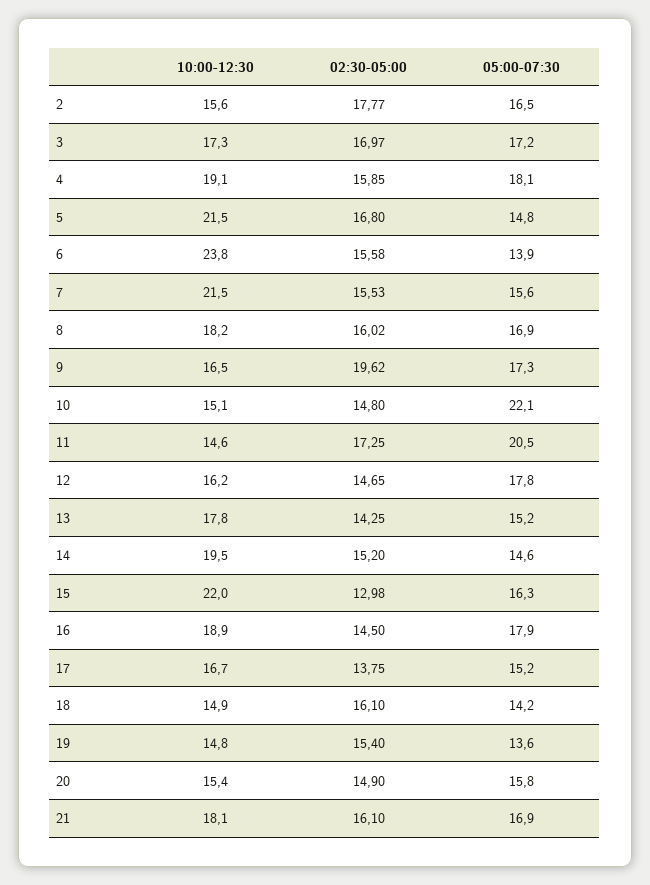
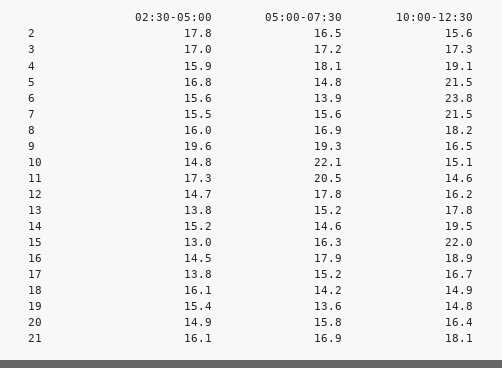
05:00-07:30, 9: 17.3 -> 19.3
02:30-05:00, 13: 14.25 -> 13.8
10:00-12:30, 20: 15.4 -> 16.4

